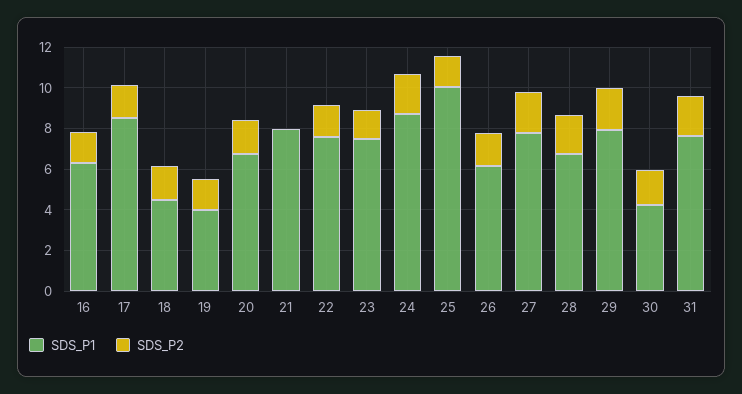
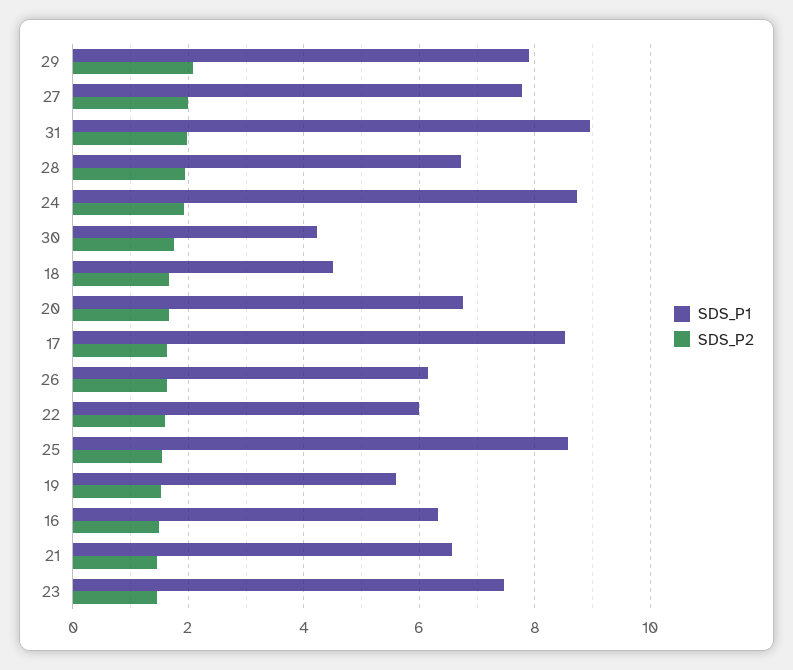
SDS_P1, 19: 4 -> 5.6
SDS_P1, 21: 8 -> 6.6
SDS_P2, 21: 0 -> 1.4
SDS_P1, 22: 7.5 -> 6
SDS_P1, 25: 10 -> 8.6
SDS_P1, 31: 7.5 -> 9

